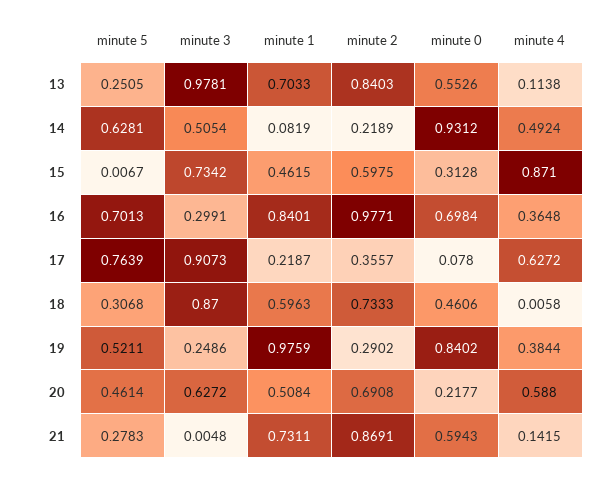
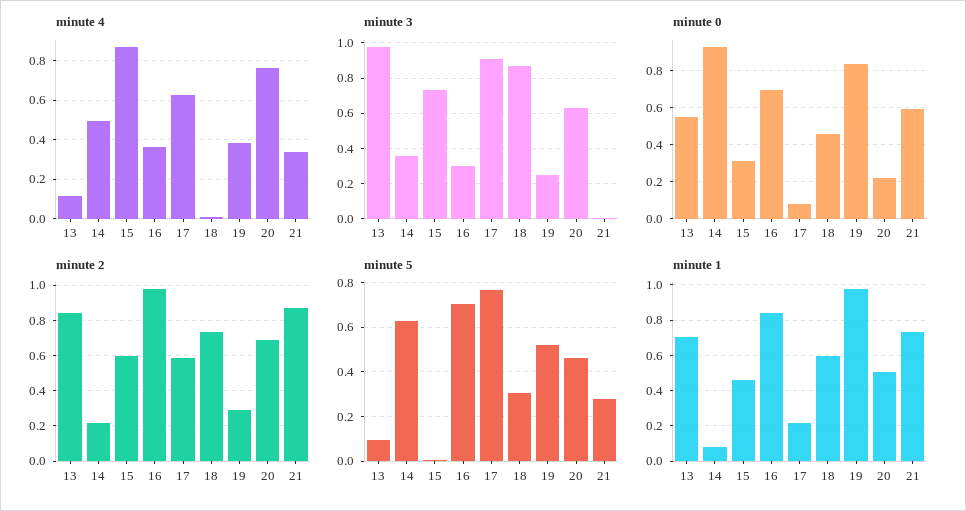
minute 5, 13: 0.2505 -> 0.1
minute 3, 14: 0.5054 -> 0.35
minute 2, 17: 0.3557 -> 0.6
minute 4, 20: 0.588 -> 0.75
minute 4, 21: 0.1415 -> 0.35

